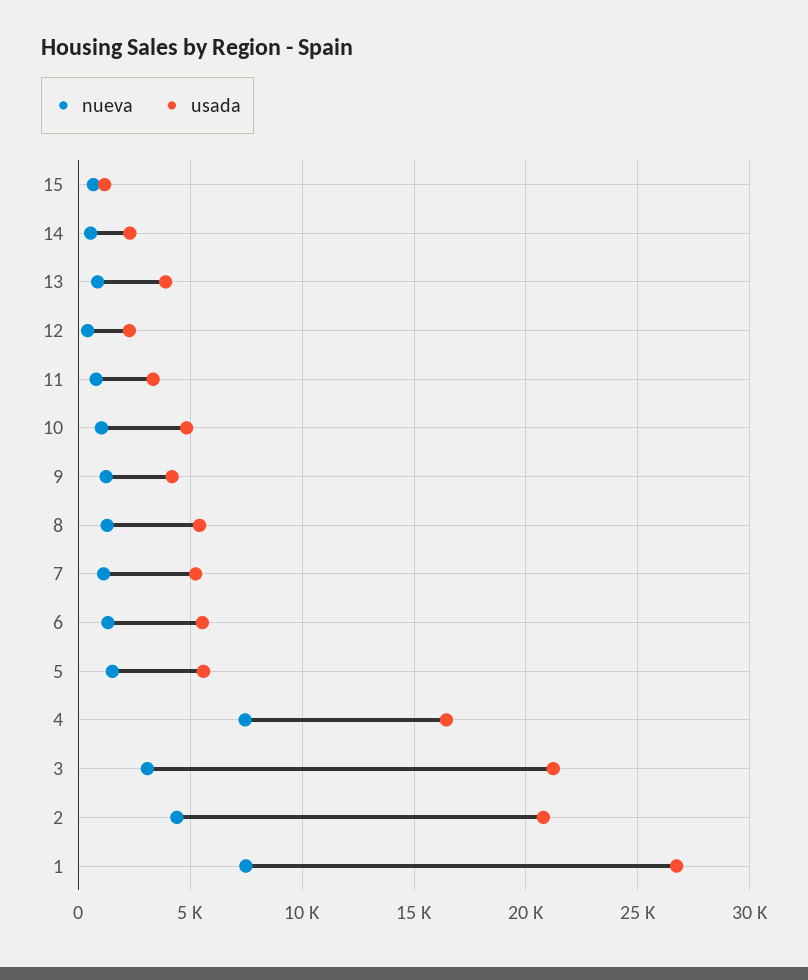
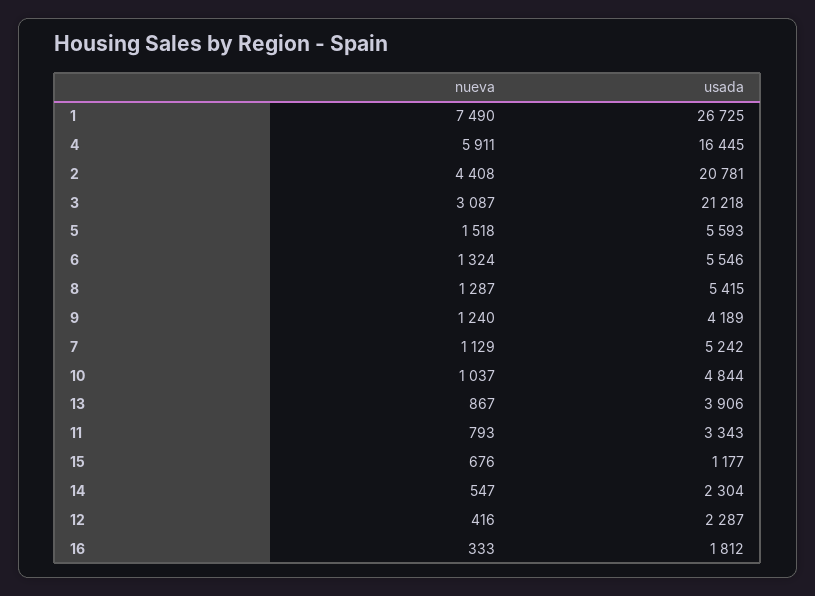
nueva, 4: 7500 -> 5911
nueva, 16: none -> 333
usada, 16: none -> 1812

